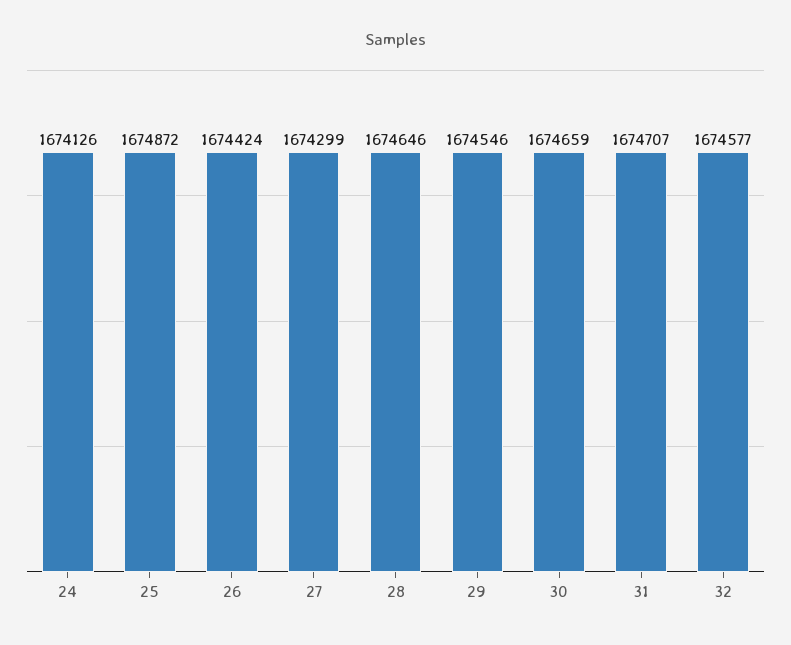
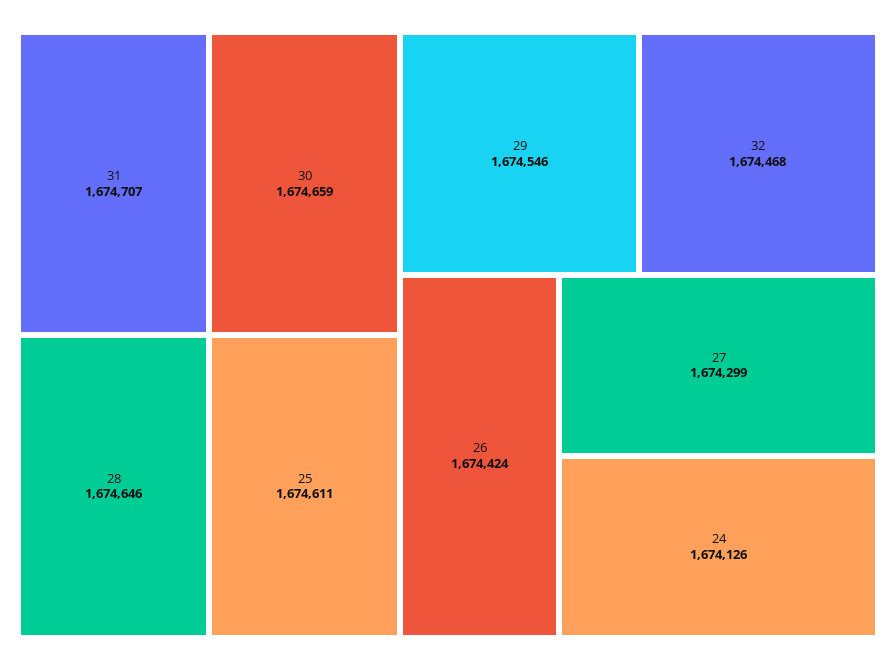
25: 1674872 -> 1674611
32: 1674577 -> 1674468

